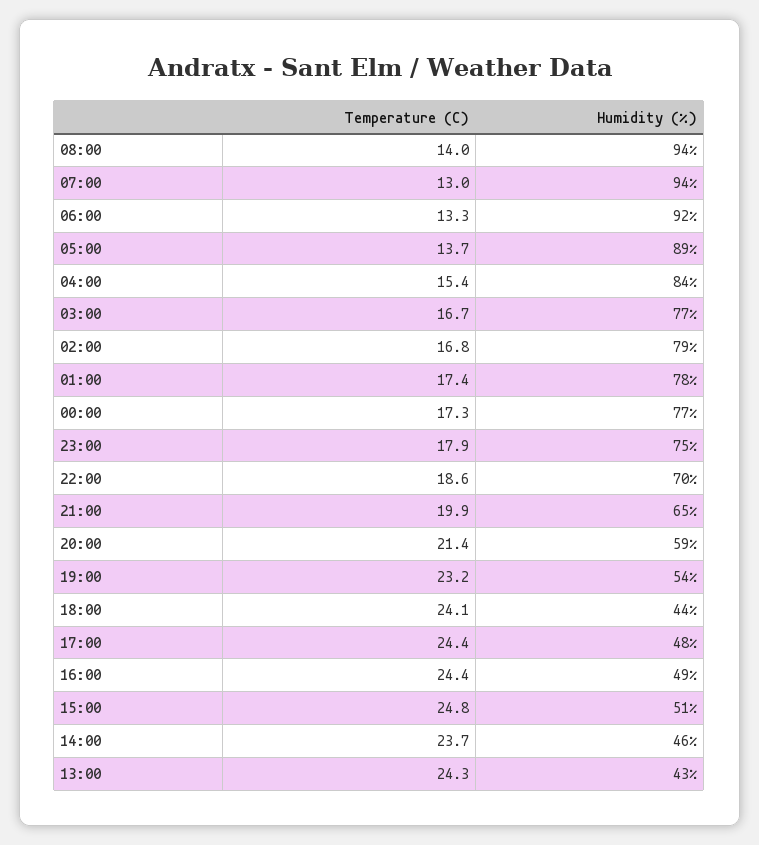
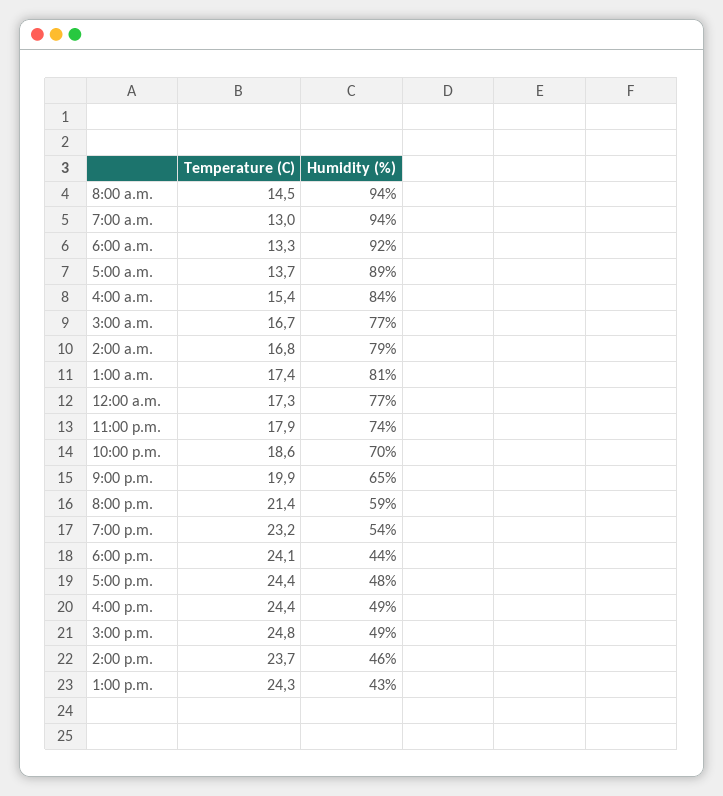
Temperature (C), 08:00: 14 -> 14.5
Humidity (%), 01:00: 78 -> 81
Humidity (%), 23:00: 75 -> 74
Humidity (%), 15:00: 51 -> 49

